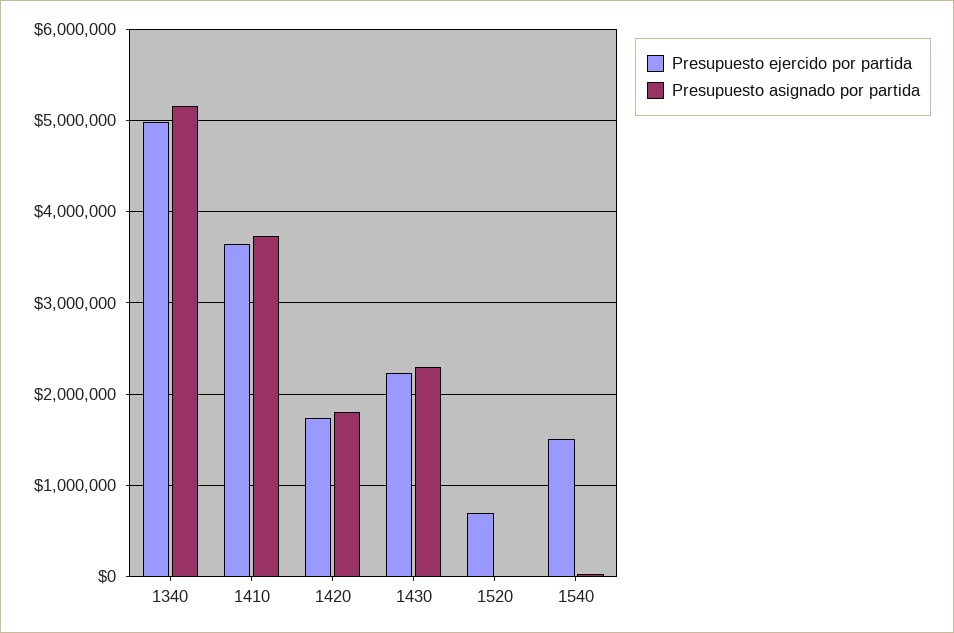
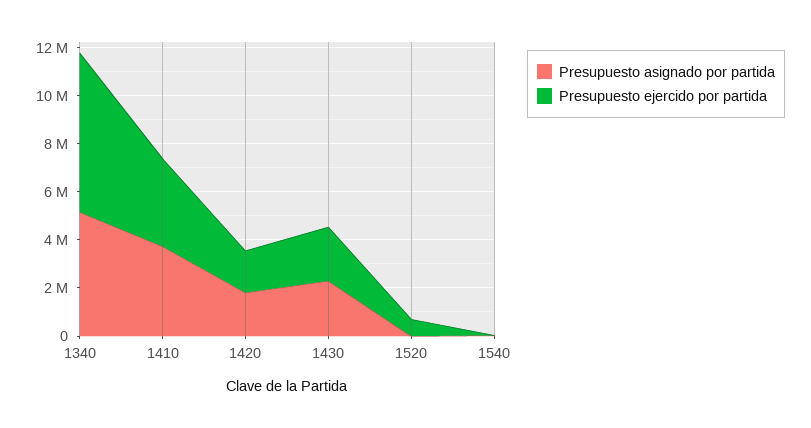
Presupuesto ejercido por partida, 1340: 5000000 -> 6500000
Presupuesto ejercido por partida, 1540: 1500000 -> 0

